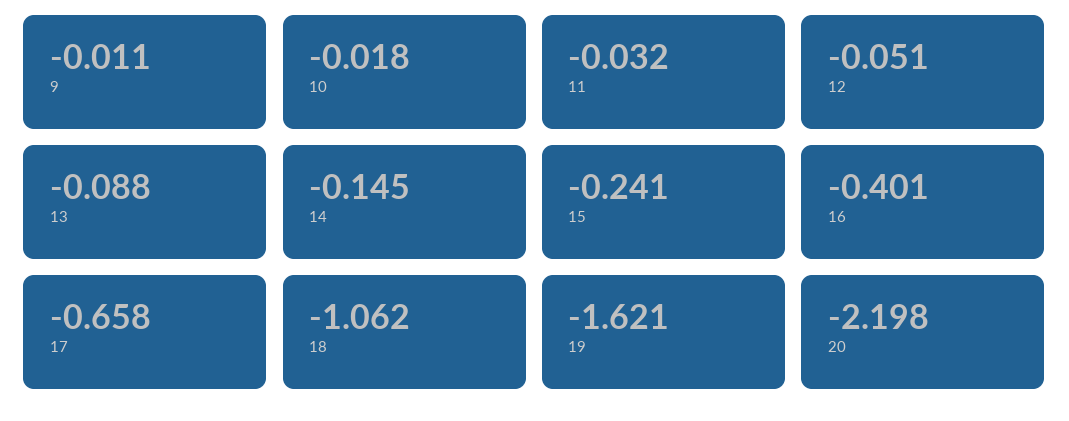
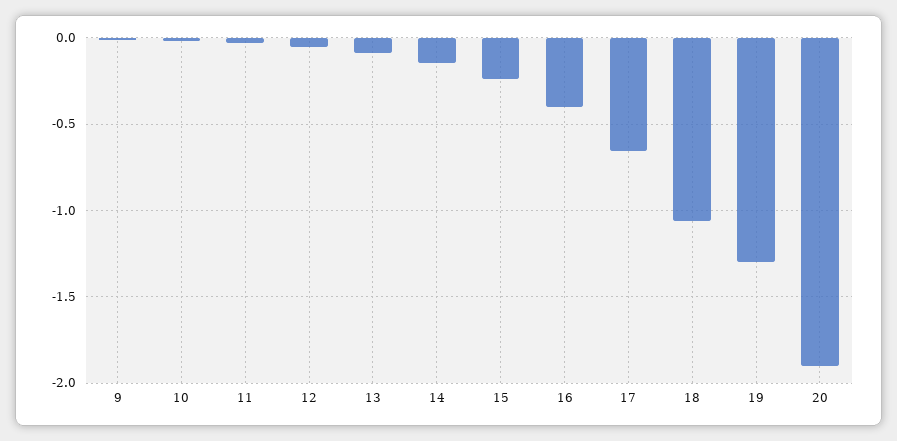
19: -1.621 -> -1.3
20: -2.198 -> -1.9

